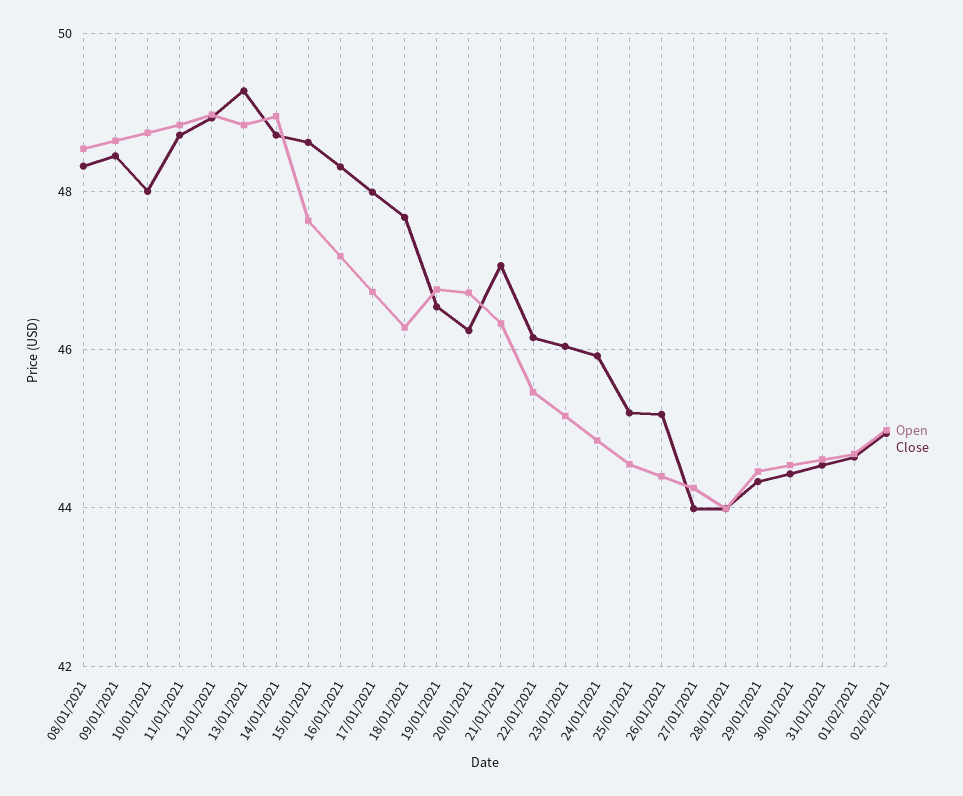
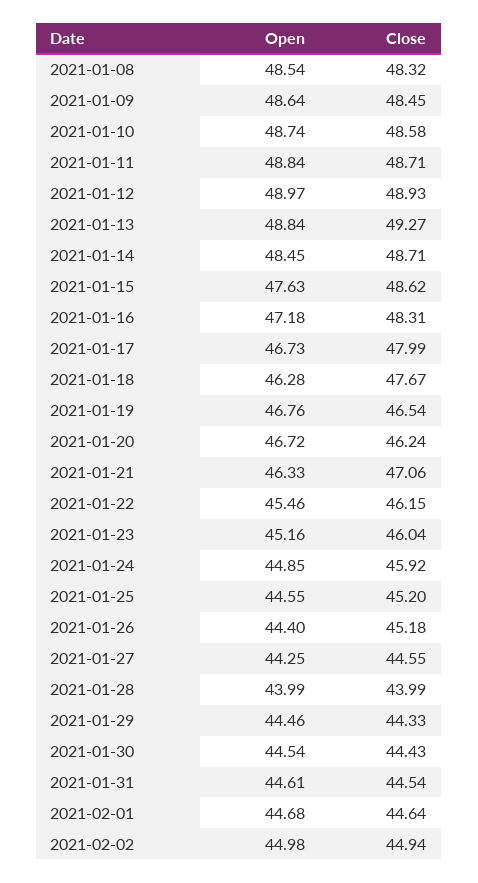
Close, 10/01/2021: 48 -> 48.58
Open, 14/01/2021: 49 -> 48.45
Close, 27/01/2021: 44 -> 44.55

